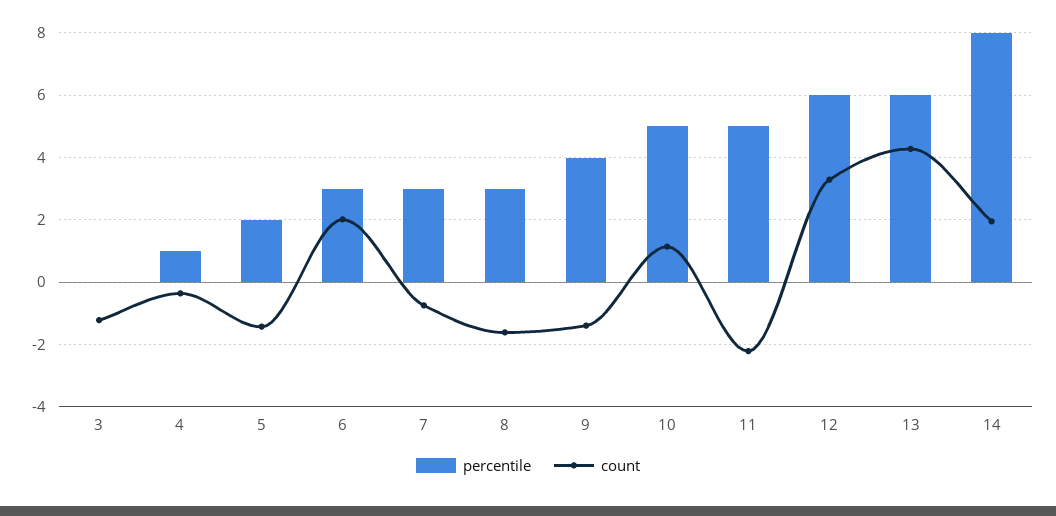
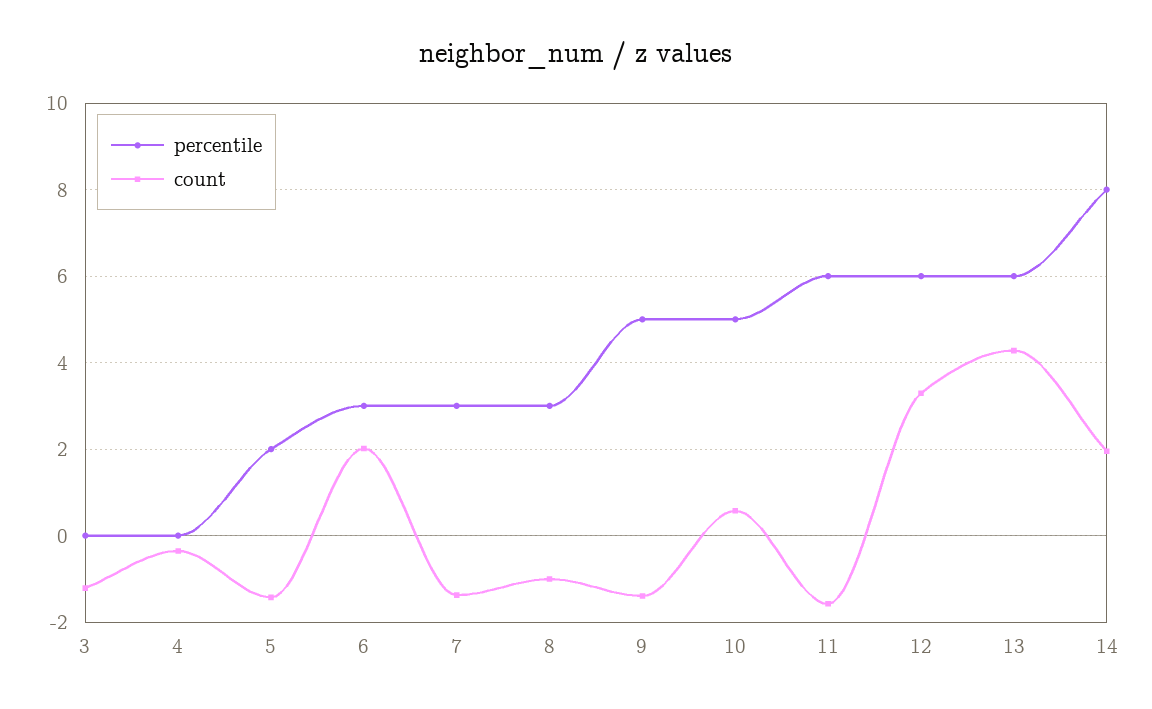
percentile, 4: 1 -> 0
count, 7: -0.8 -> -1.4
count, 8: -1.6 -> -1
percentile, 9: 4 -> 5
count, 10: 1.2 -> 0.6
percentile, 11: 5 -> 6
count, 11: -2.2 -> -1.6

